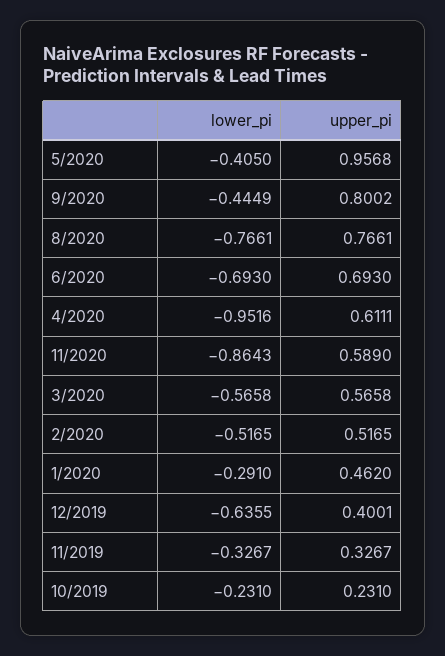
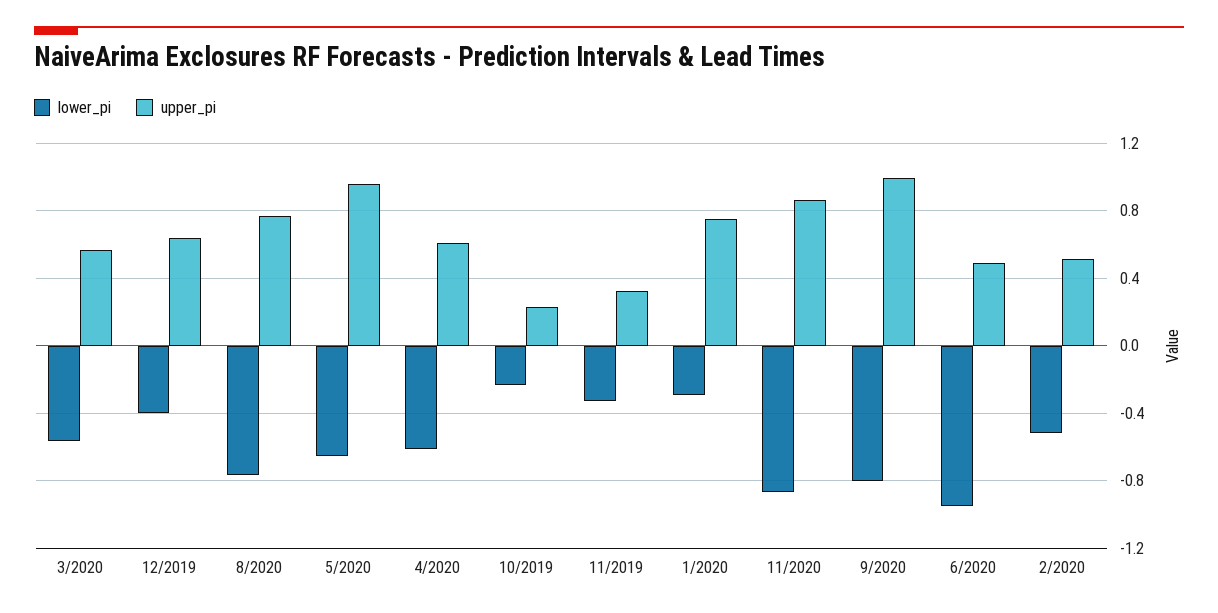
lower_pi, 5/2020: -0.405 -> -0.65
lower_pi, 9/2020: -0.4449 -> -0.8
upper_pi, 9/2020: 0.8002 -> 1
lower_pi, 6/2020: -0.693 -> -0.95
upper_pi, 6/2020: 0.693 -> 0.5
lower_pi, 4/2020: -0.9516 -> -0.6
upper_pi, 11/2020: 0.589 -> 0.85
upper_pi, 1/2020: 0.462 -> 0.75
lower_pi, 12/2019: -0.6355 -> -0.4
upper_pi, 12/2019: 0.4001 -> 0.65

